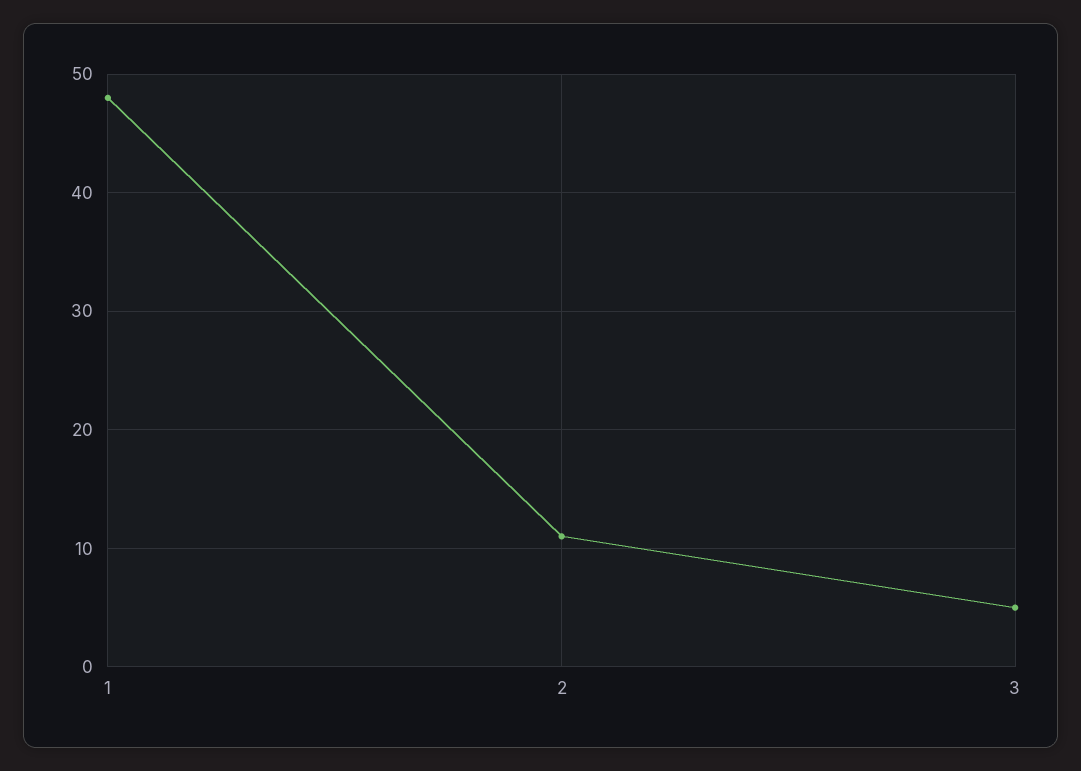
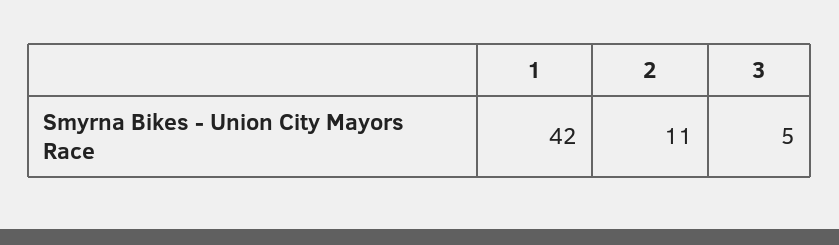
1: 48 -> 42

